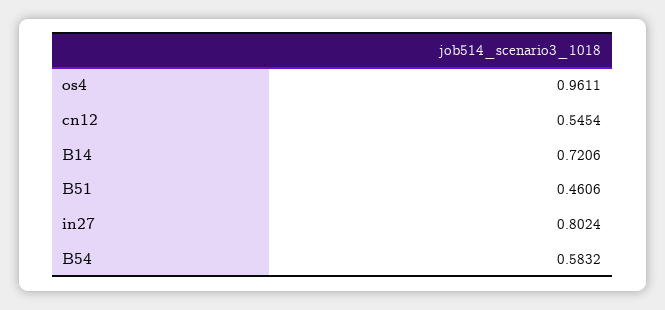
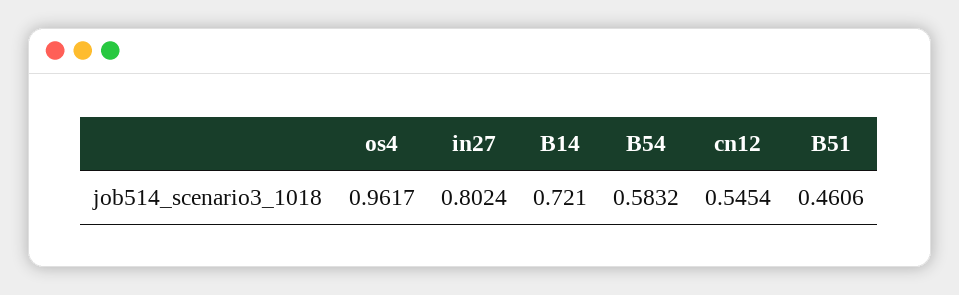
os4: 0.9611 -> 0.9617
B14: 0.7206 -> 0.721

